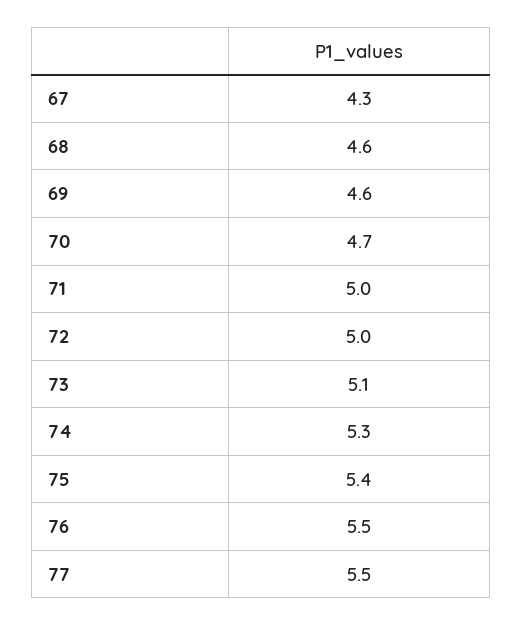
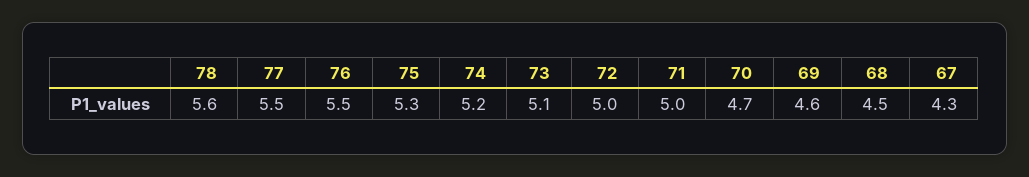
68: 4.6 -> 4.5
74: 5.3 -> 5.2
75: 5.4 -> 5.3
78: none -> 5.6

